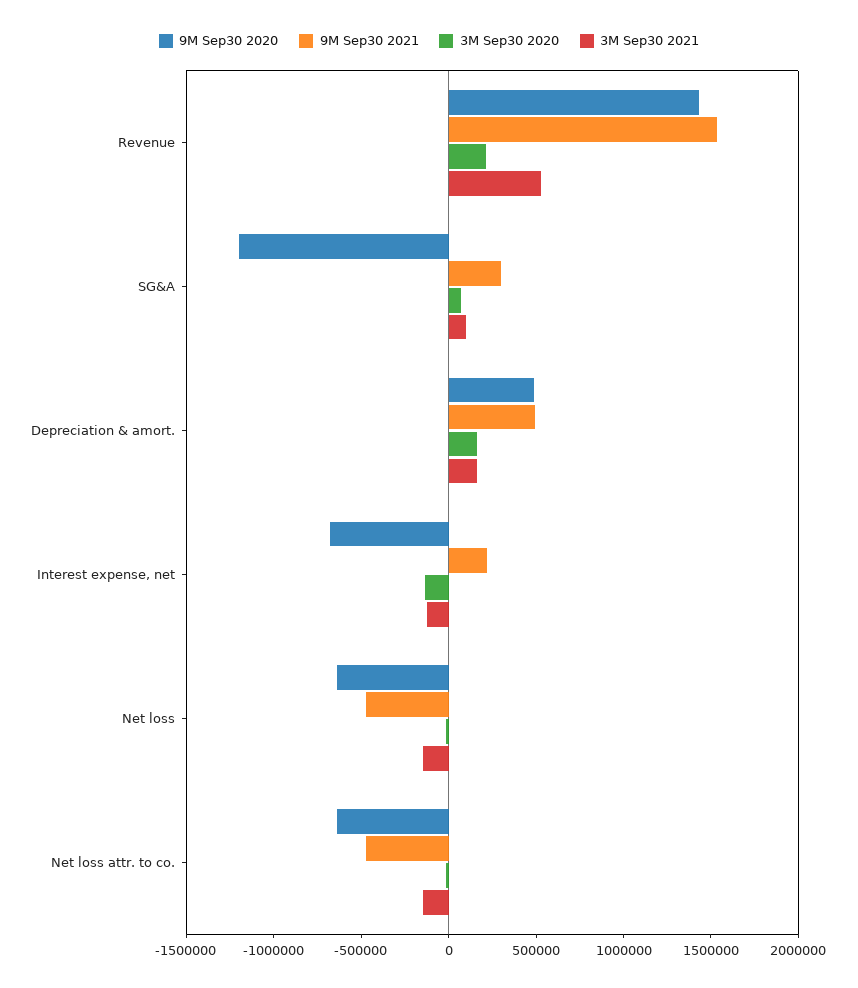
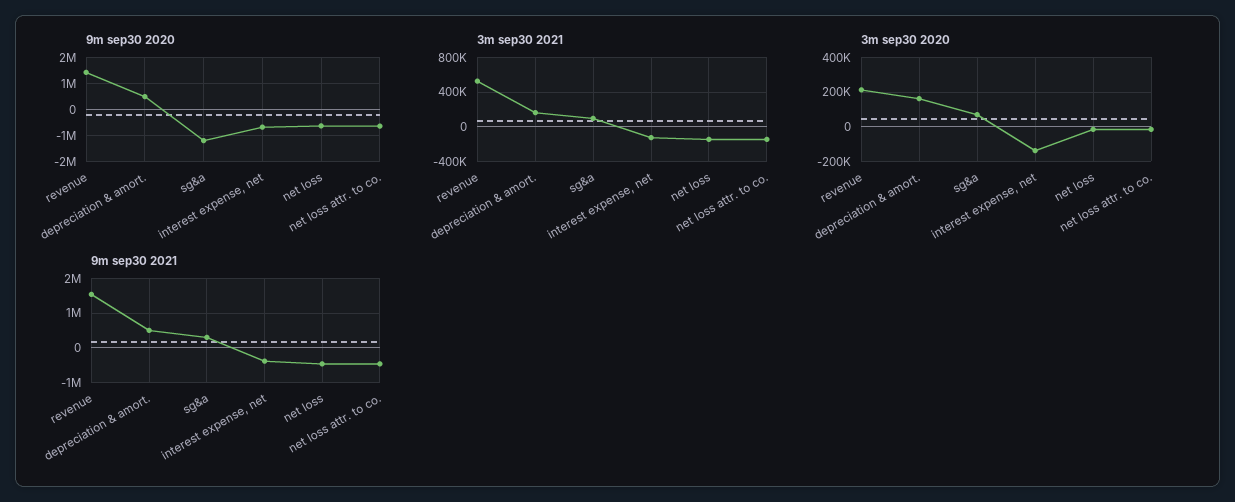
9M Sep30 2021, Interest expense, net: 200000 -> -400000

